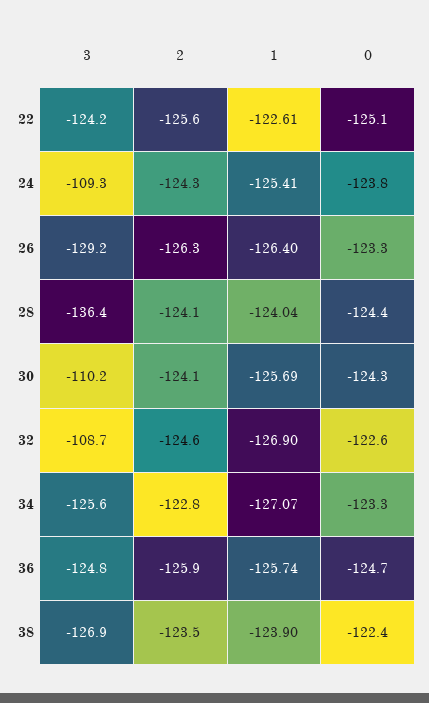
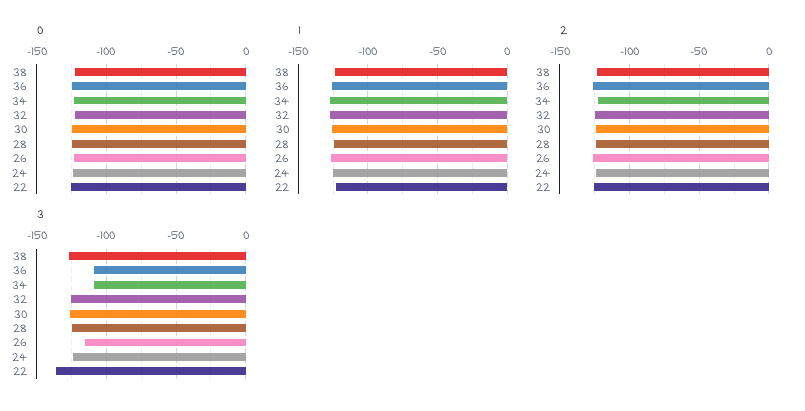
3, 22: -124.2 -> -135
3, 24: -109.3 -> -125
3, 26: -129.2 -> -115
3, 28: -136.4 -> -125
3, 30: -110.2 -> -125
3, 32: -108.7 -> -125
3, 34: -125.6 -> -110
3, 36: -124.8 -> -110

